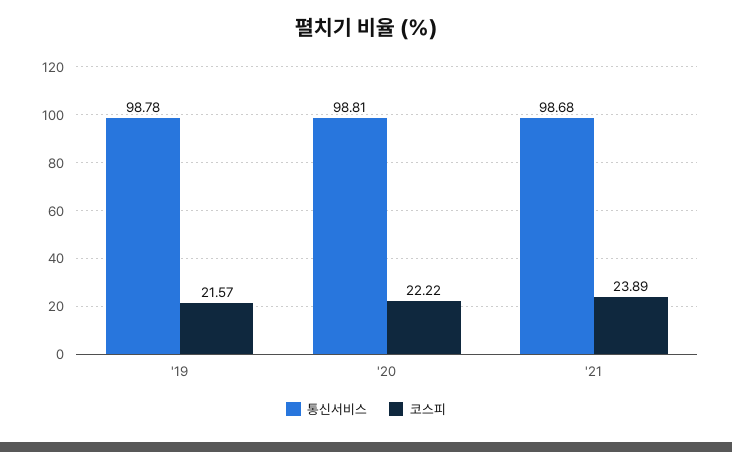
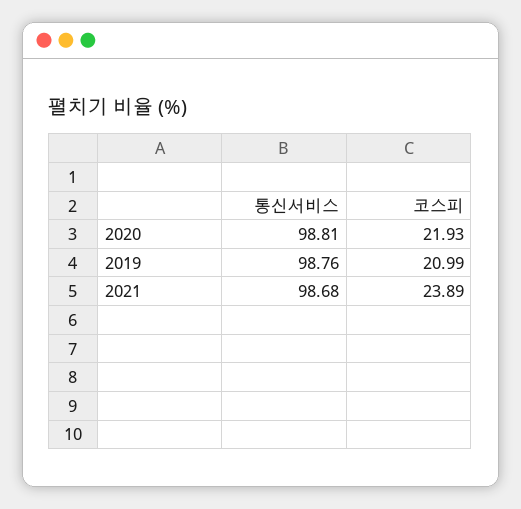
통신서비스, '19: 98.78 -> 98.76
코스피, '19: 21.57 -> 20.99
코스피, '20: 22.22 -> 21.93

